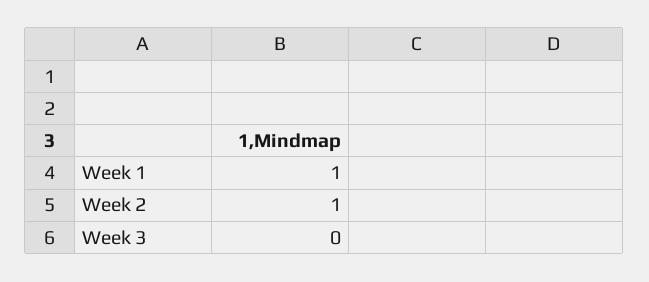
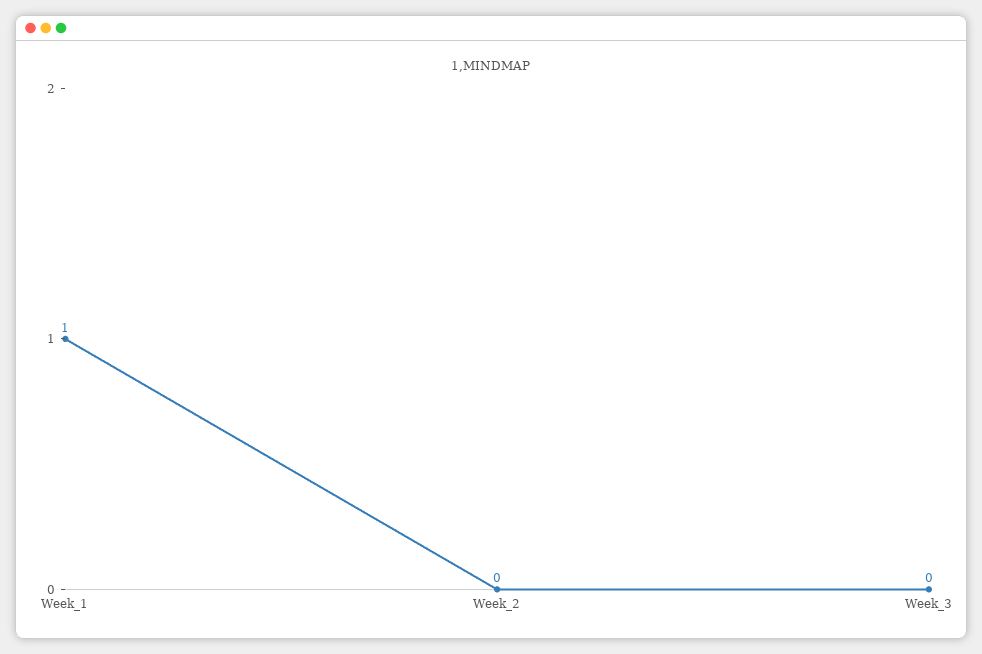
Week 2: 1 -> 0

